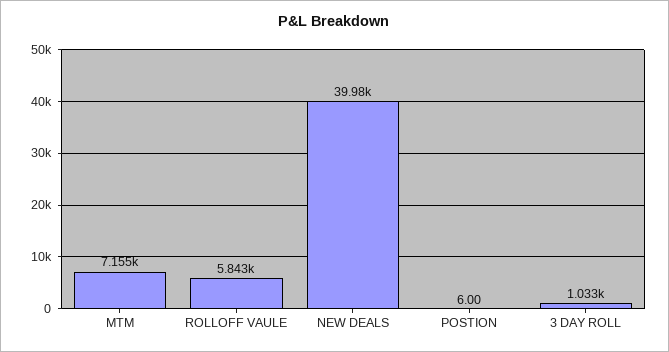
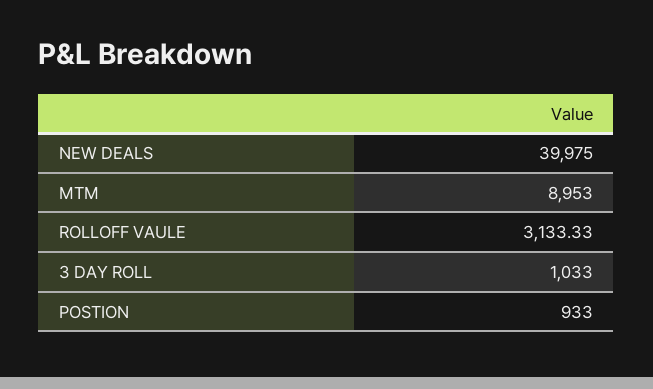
MTM: 7155 -> 8953
ROLLOFF VAULE: 5843 -> 3133.33
POSTION: 6 -> 933

